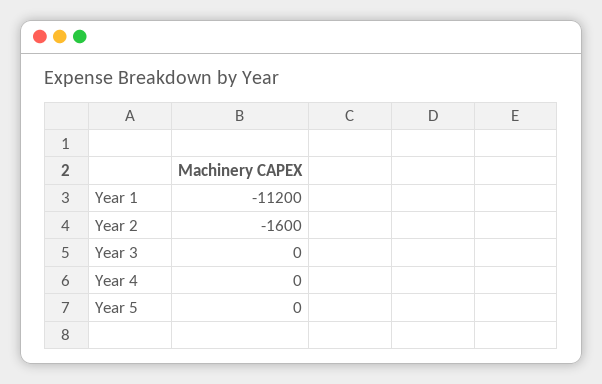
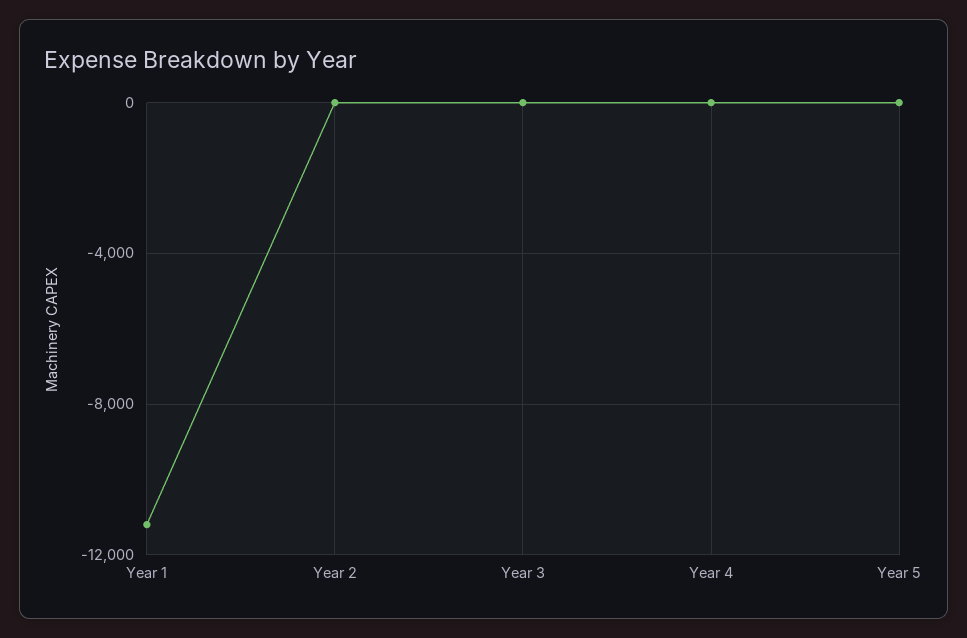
Year 2: -1600 -> 0

